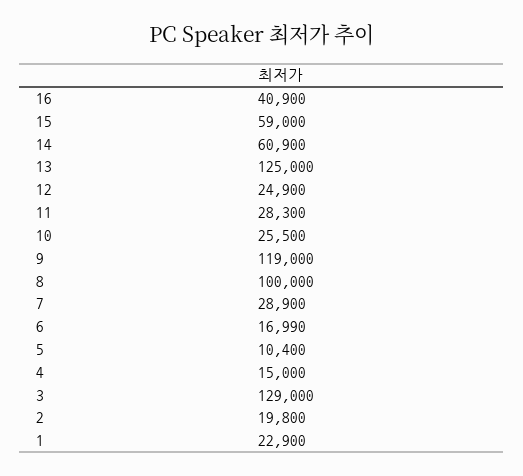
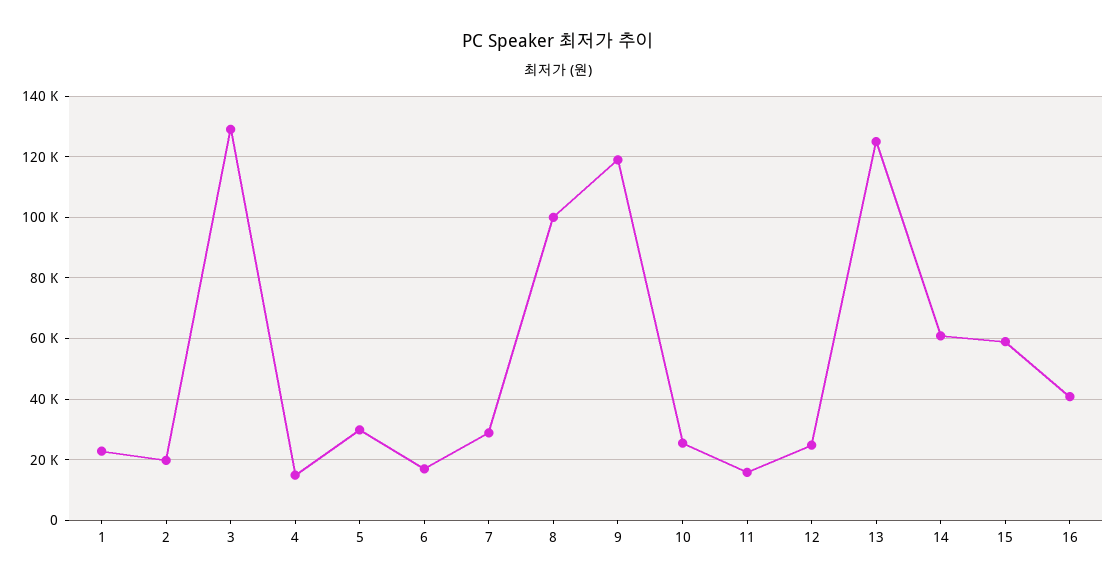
11: 28300 -> 16000
5: 10400 -> 30000

